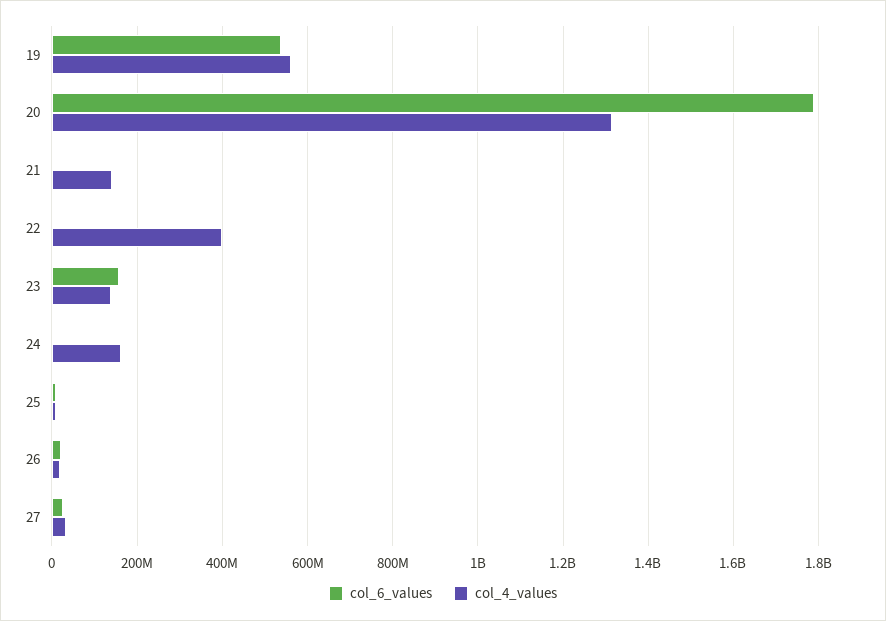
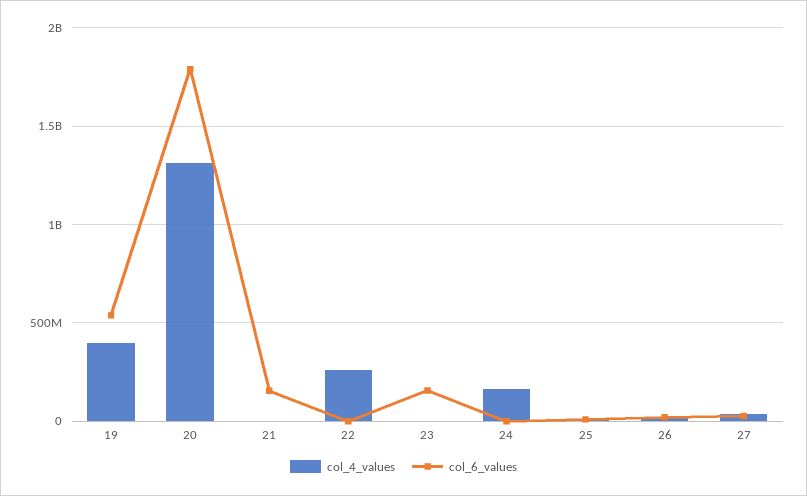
col_4_values, 19: 560000000 -> 400000000
col_6_values, 21: 0 -> 150000000
col_4_values, 21: 140000000 -> 0
col_4_values, 22: 400000000 -> 250000000
col_4_values, 23: 140000000 -> 0

